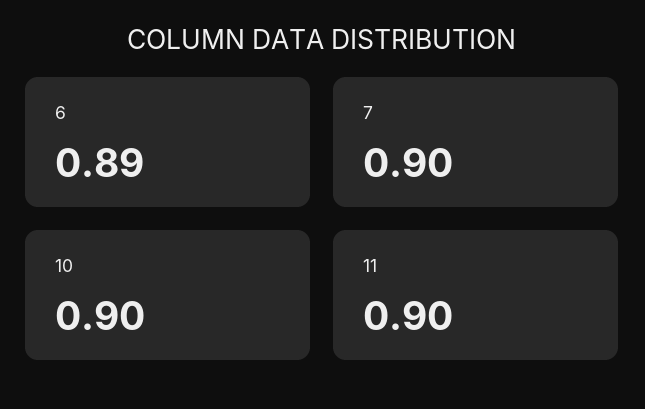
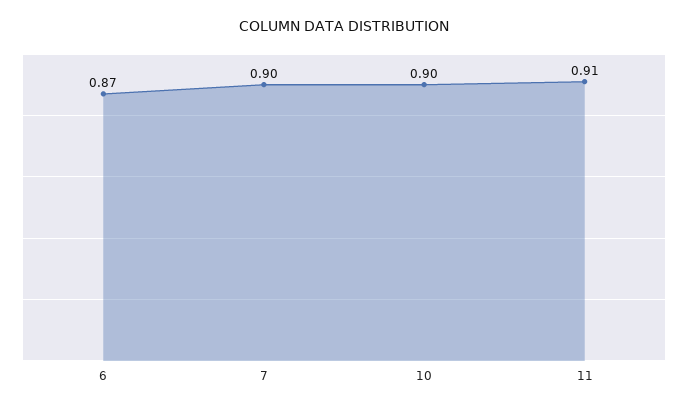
6: 0.89 -> 0.87
11: 0.9 -> 0.91

